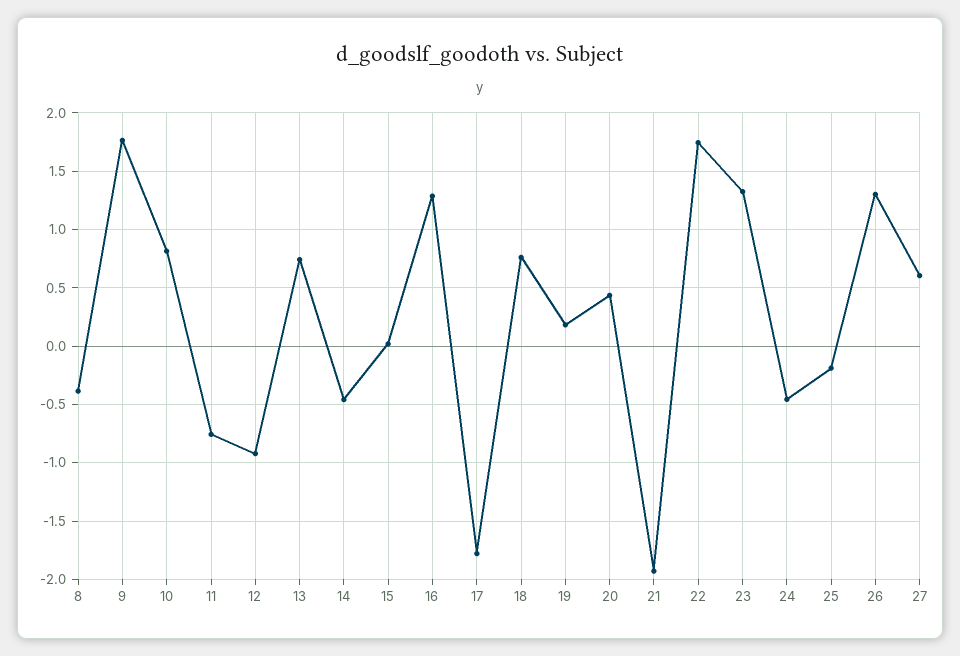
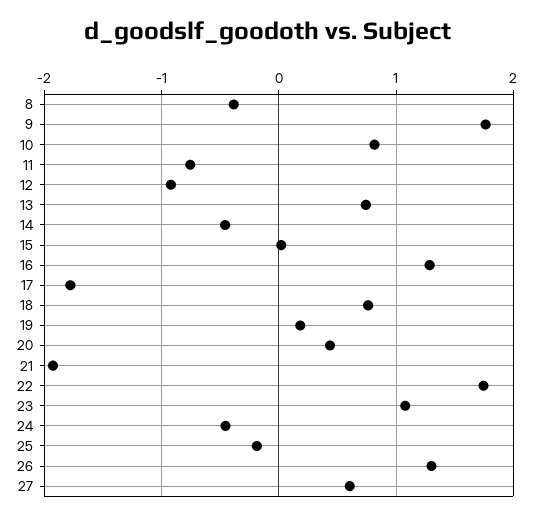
23: 1.3 -> 1.1

